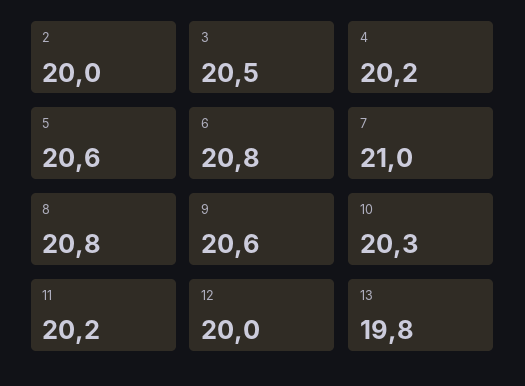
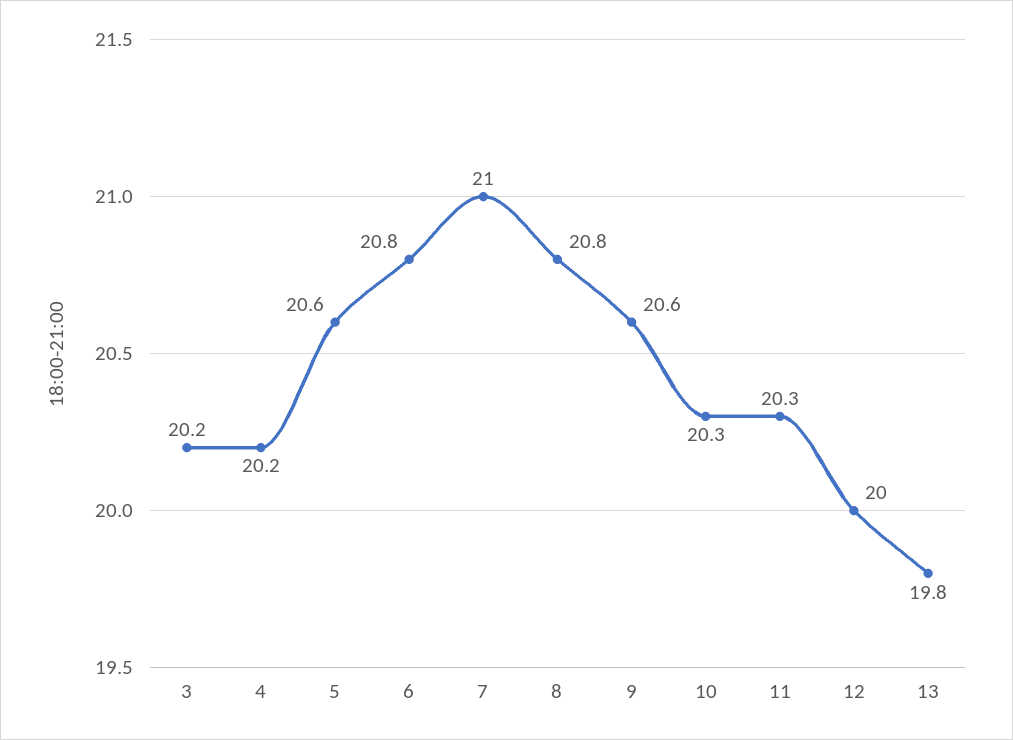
2: 20 -> none
3: 20.5 -> 20.2
11: 20.2 -> 20.3

